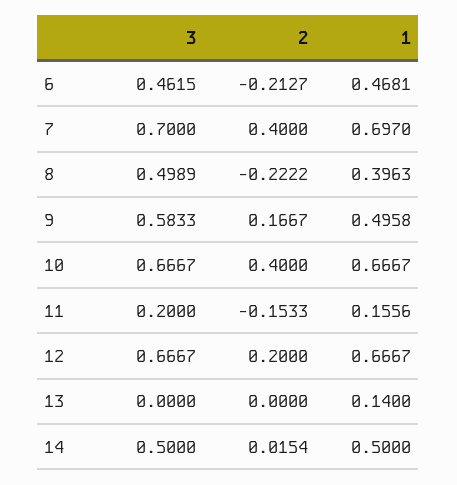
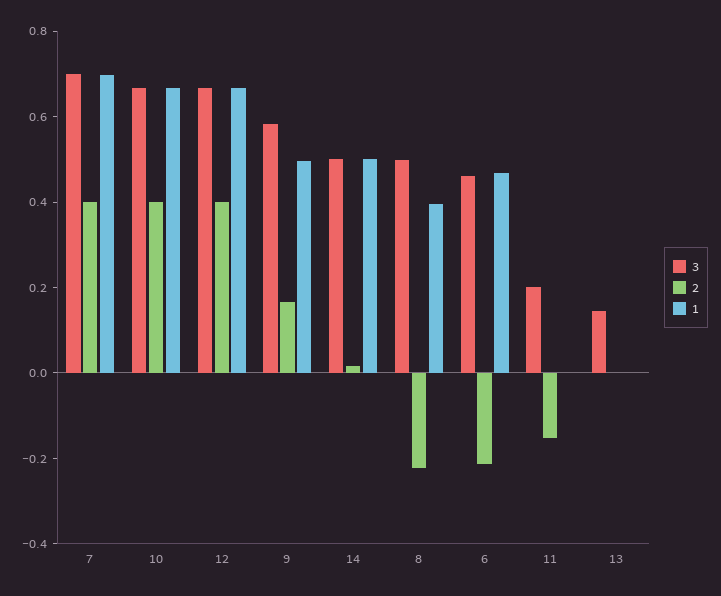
1, 11: 0.1556 -> 0
2, 12: 0.2 -> 0.4
3, 13: 0 -> 0.15
1, 13: 0.14 -> 0

